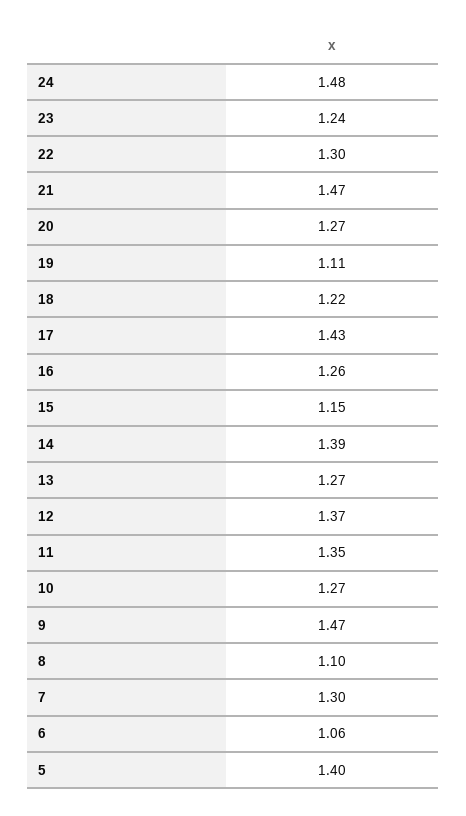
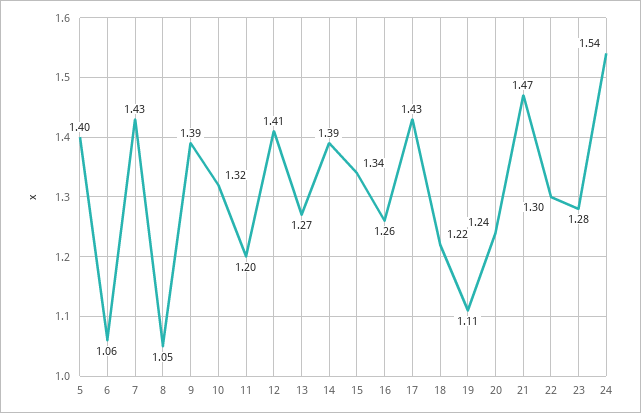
24: 1.48 -> 1.54
23: 1.24 -> 1.28
20: 1.27 -> 1.24
15: 1.15 -> 1.34
12: 1.37 -> 1.41
11: 1.35 -> 1.2
10: 1.27 -> 1.32
9: 1.47 -> 1.39
8: 1.1 -> 1.05
7: 1.3 -> 1.43

